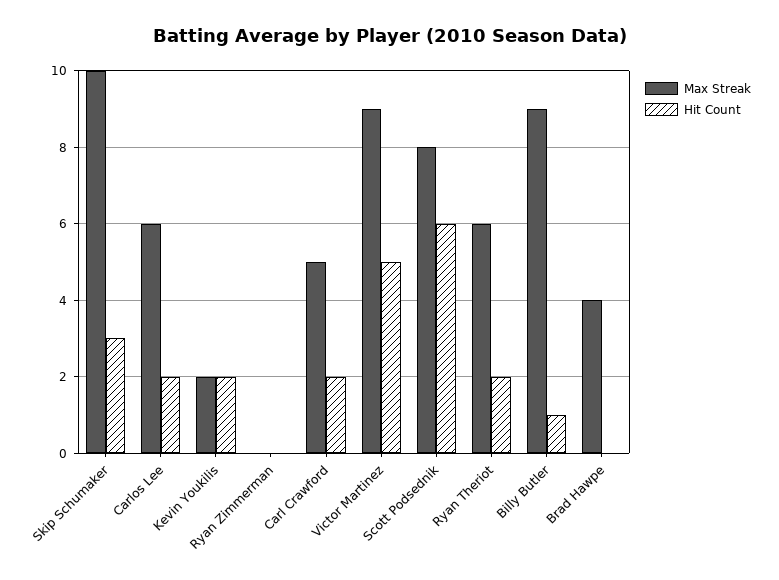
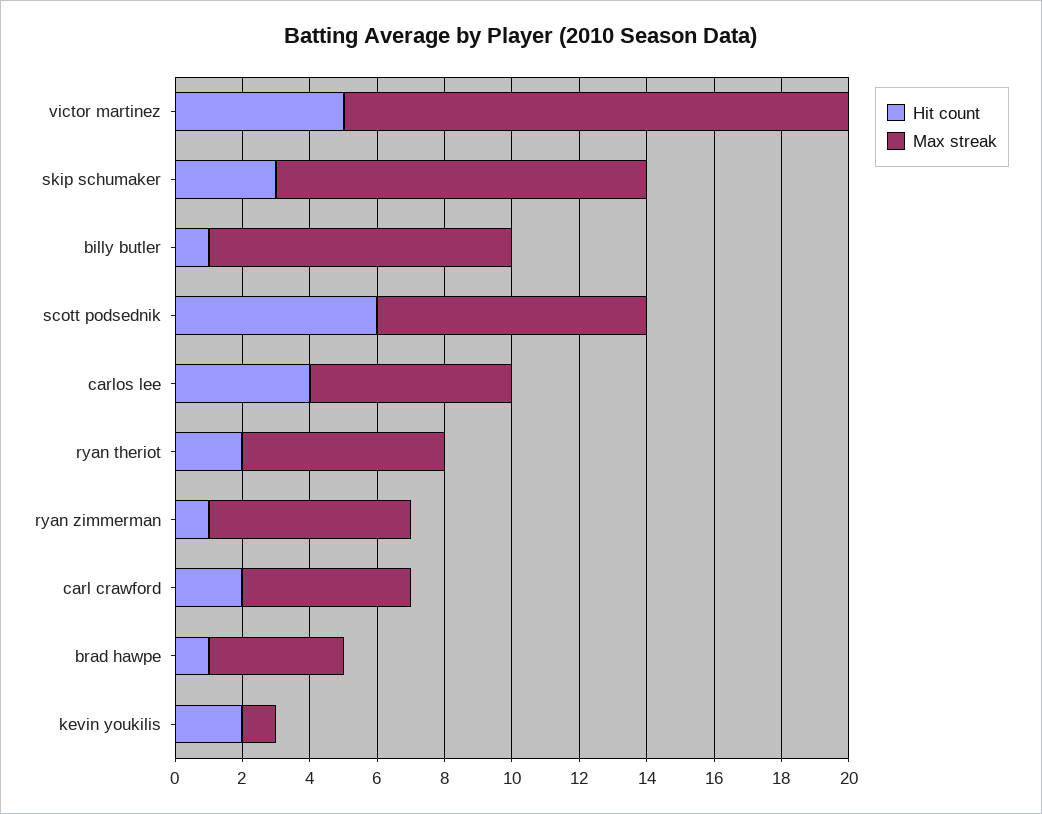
Max Streak, Skip Schumaker: 10 -> 11
Hit Count, Carlos Lee: 2 -> 4
Max Streak, Kevin Youkilis: 2 -> 1
Max Streak, Ryan Zimmerman: 0 -> 6
Hit Count, Ryan Zimmerman: 0 -> 1
Max Streak, Victor Martinez: 9 -> 15
Hit Count, Brad Hawpe: 0 -> 1

